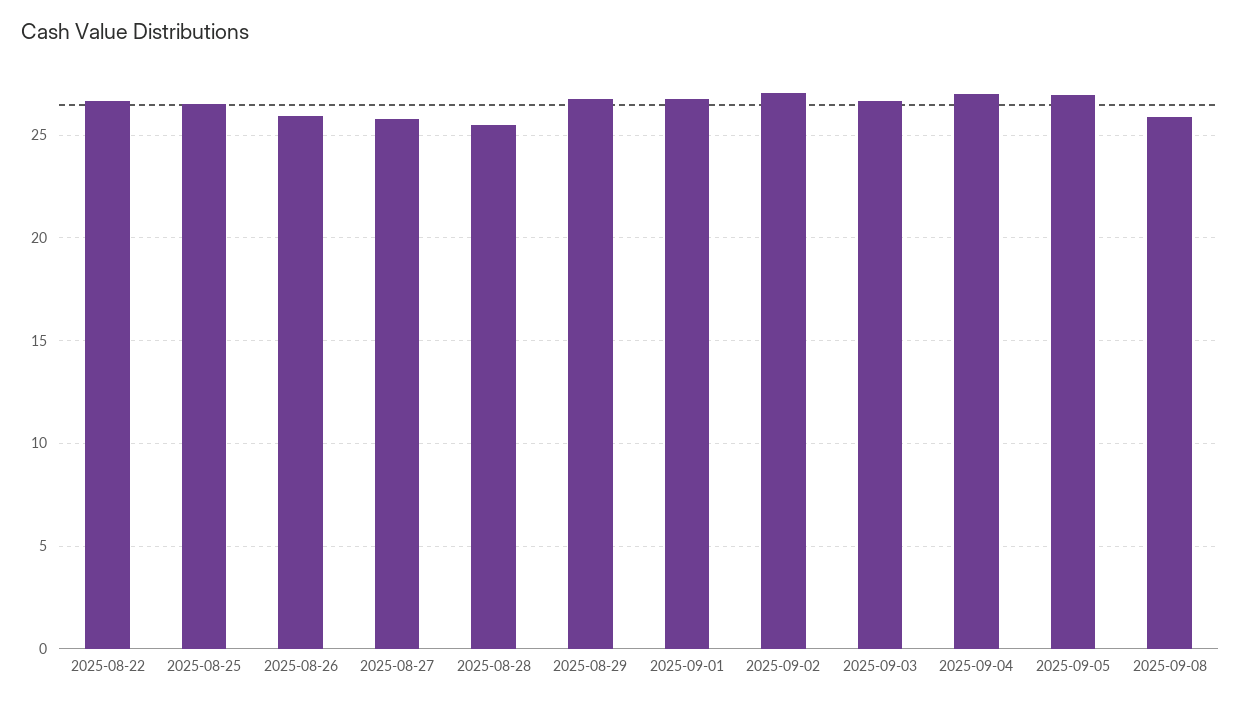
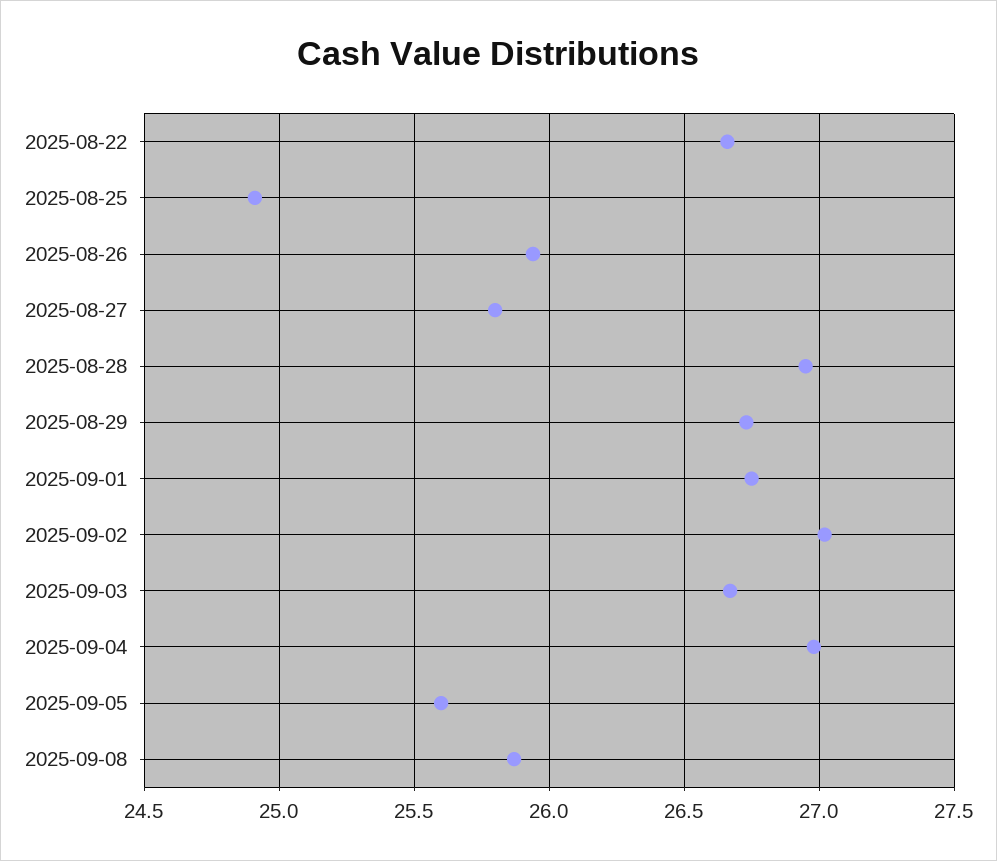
2025-08-25: 26.5 -> 24.9
2025-08-28: 25.5 -> 26.95
2025-09-05: 27 -> 25.6

